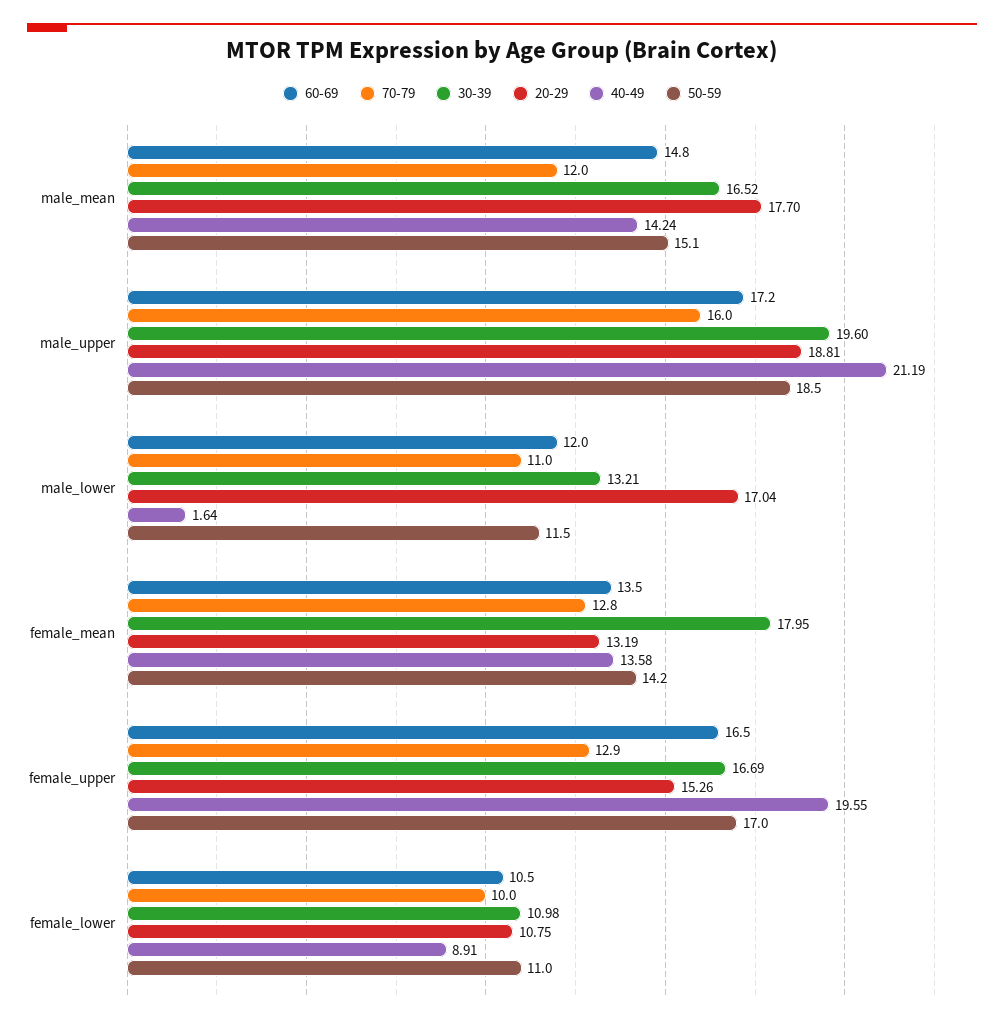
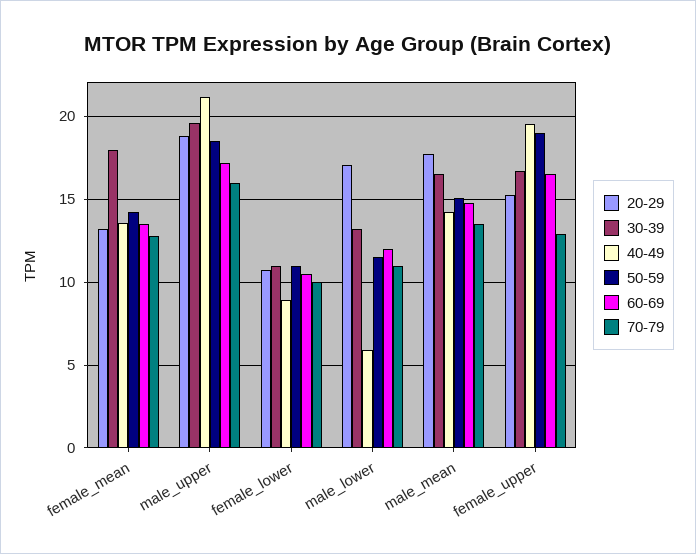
70-79, male_mean: 12 -> 13.5
40-49, male_lower: 1.64 -> 6
50-59, female_upper: 17 -> 19

